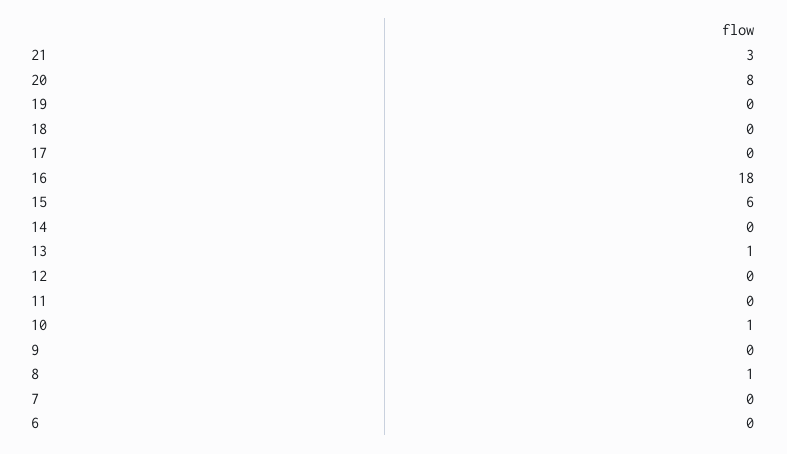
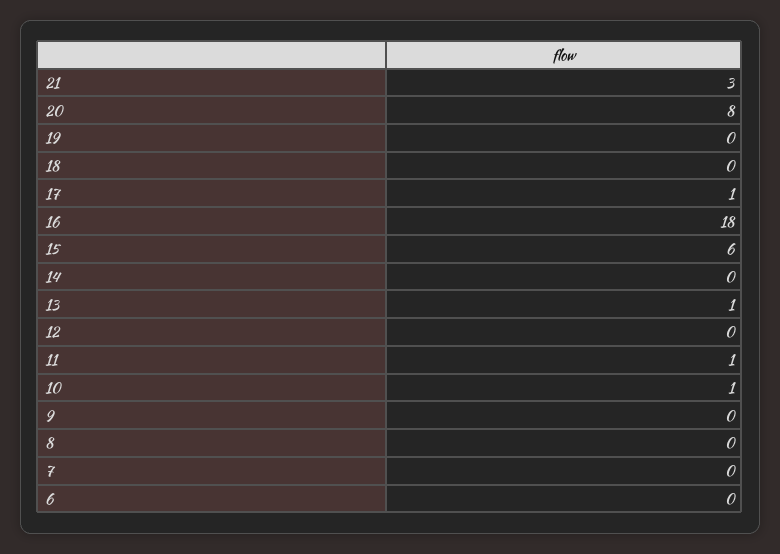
17: 0 -> 1
11: 0 -> 1
8: 1 -> 0

